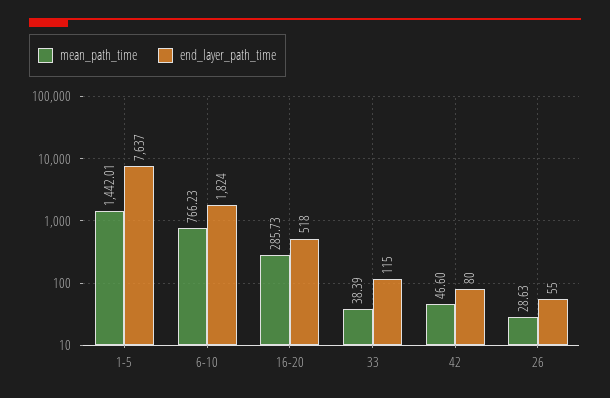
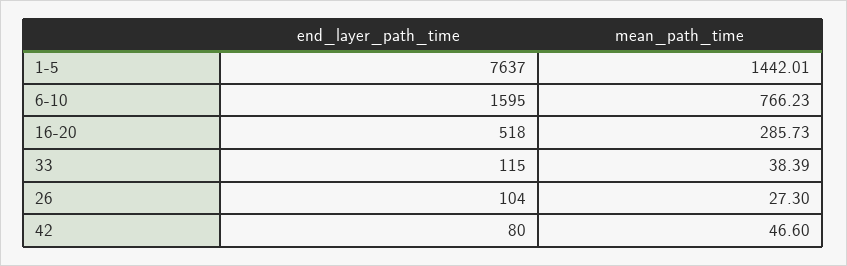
end_layer_path_time, 6-10: 1824 -> 1595
mean_path_time, 26: 28.63 -> 27.3
end_layer_path_time, 26: 55 -> 104

